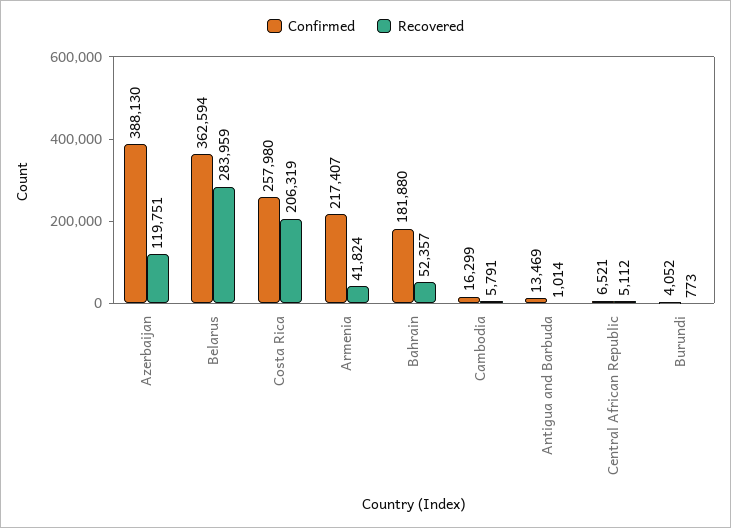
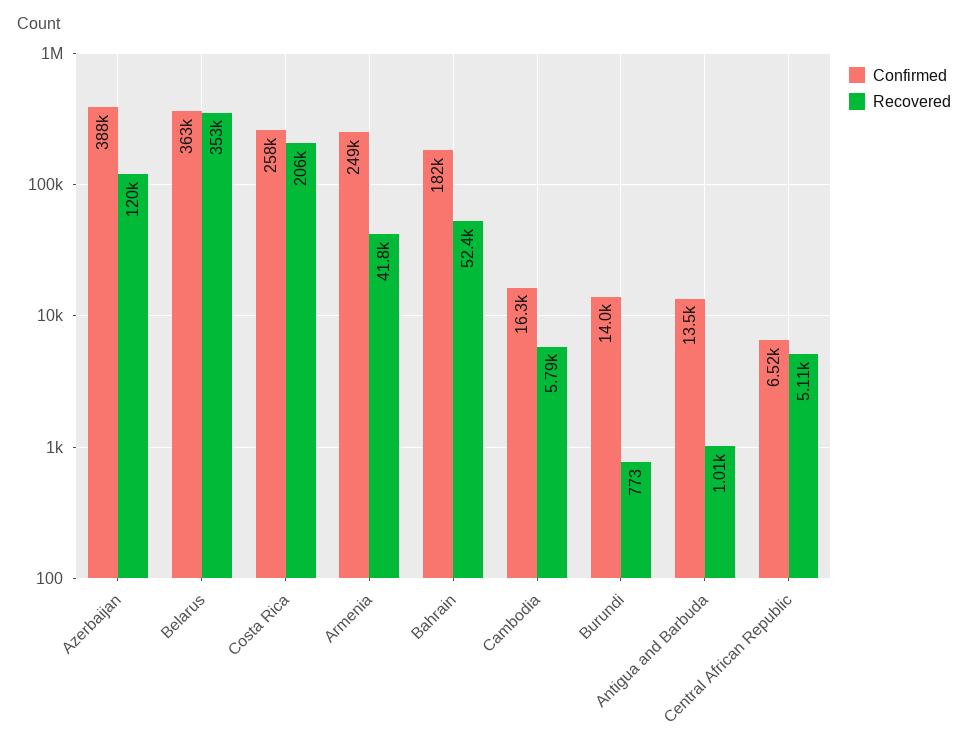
Recovered, Belarus: 283959 -> 353000
Confirmed, Armenia: 217407 -> 249000
Confirmed, Burundi: 4052 -> 14000

